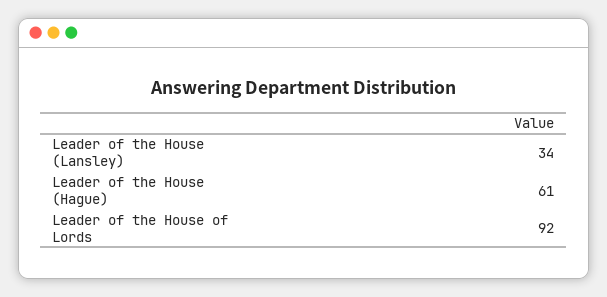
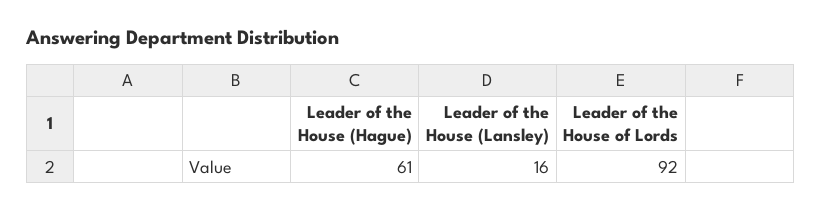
Leader of the House (Lansley): 34 -> 16

